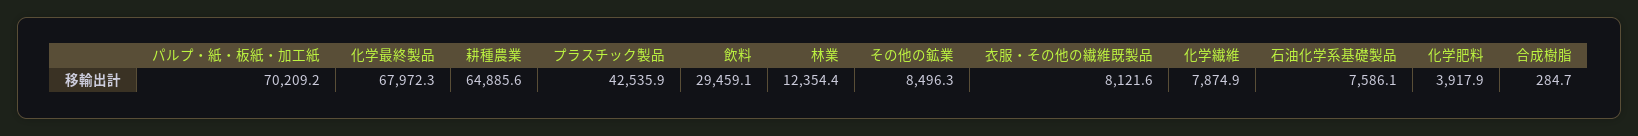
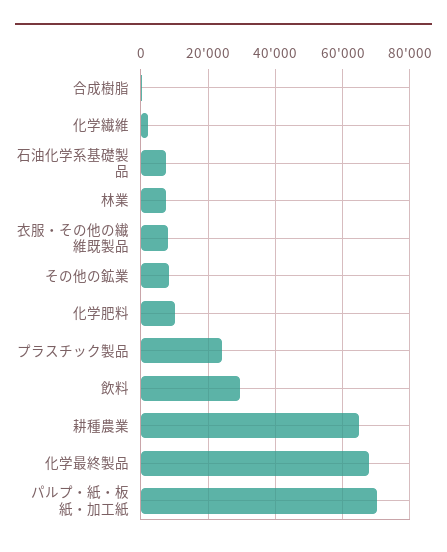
プラスチック製品: 42535.9 -> 24000
林業: 12354.4 -> 8000
化学繊維: 7874.9 -> 2000
化学肥料: 3917.9 -> 10000

